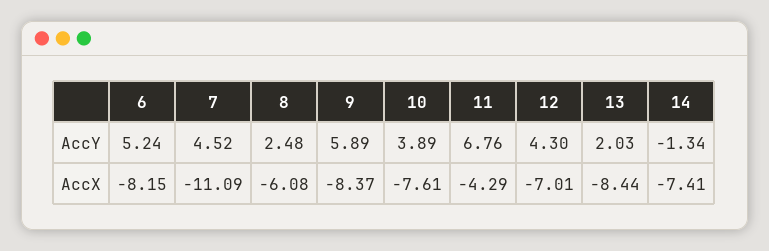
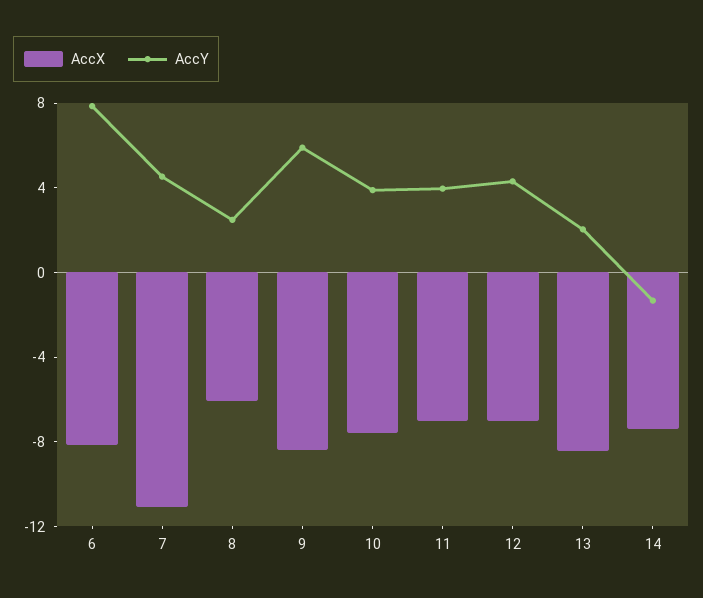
AccY, 6: 5.24 -> 8
AccY, 11: 6.76 -> 4
AccX, 11: -4.29 -> -7

